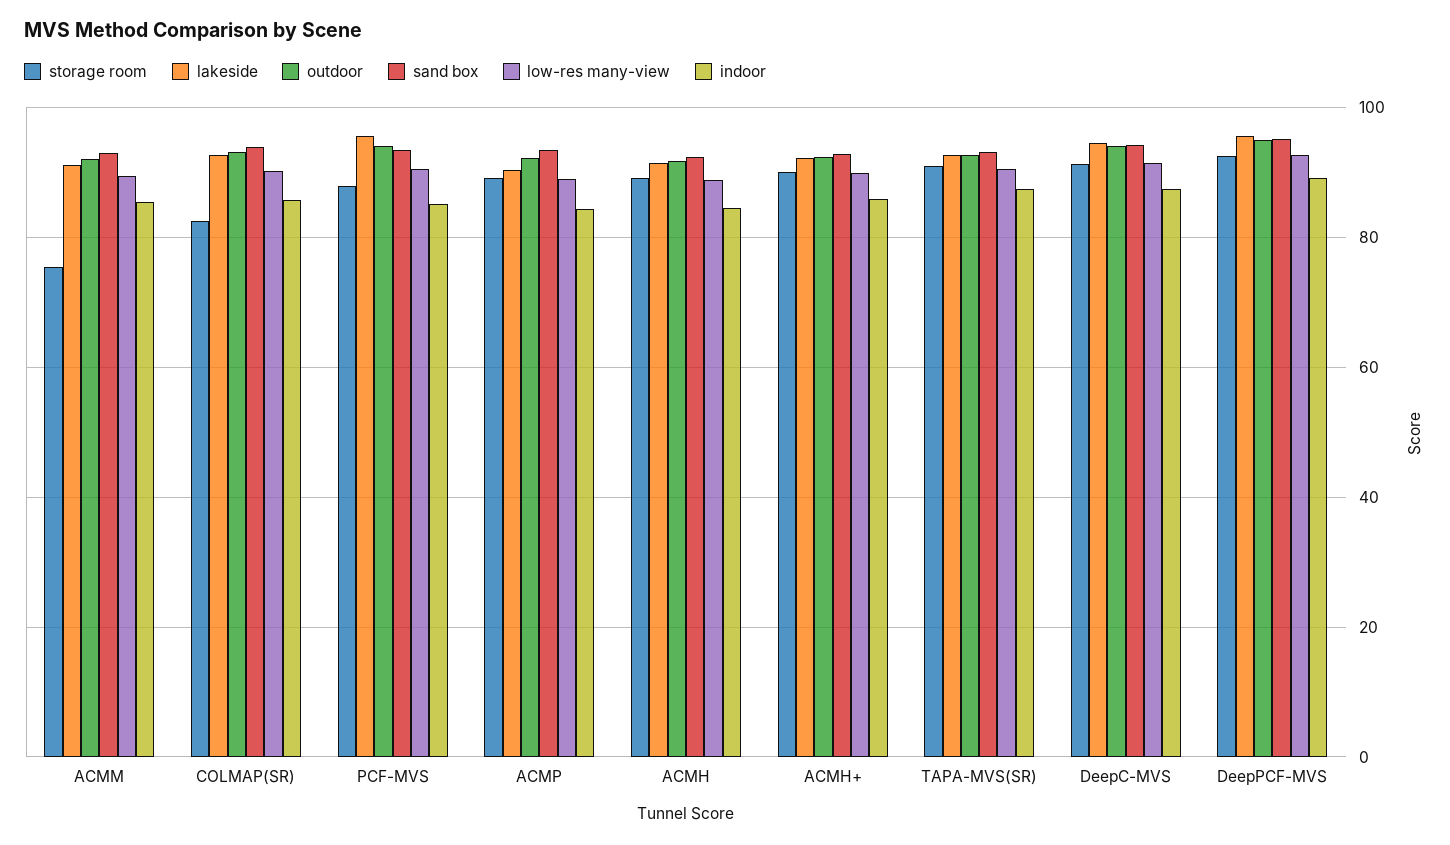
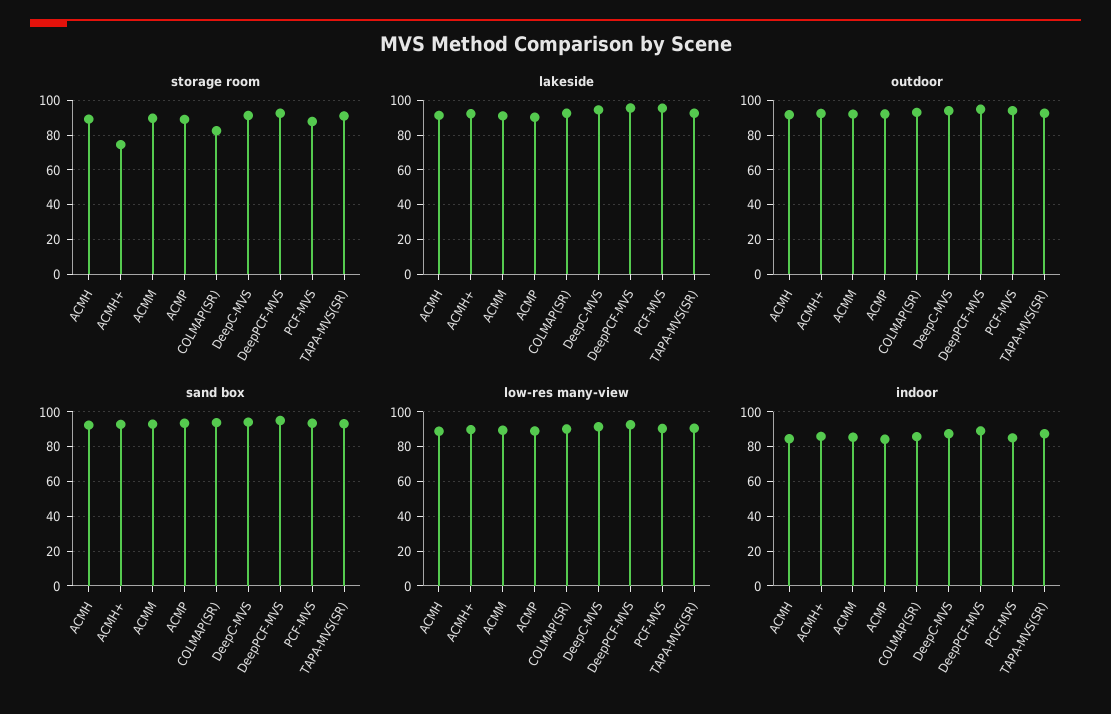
storage room, ACMM: 76 -> 90
storage room, ACMH+: 90 -> 75

